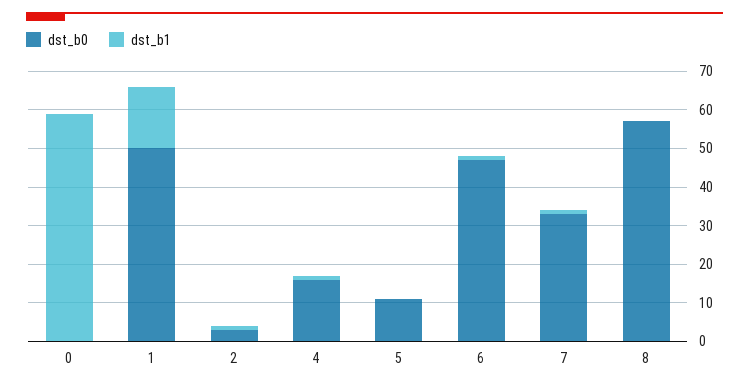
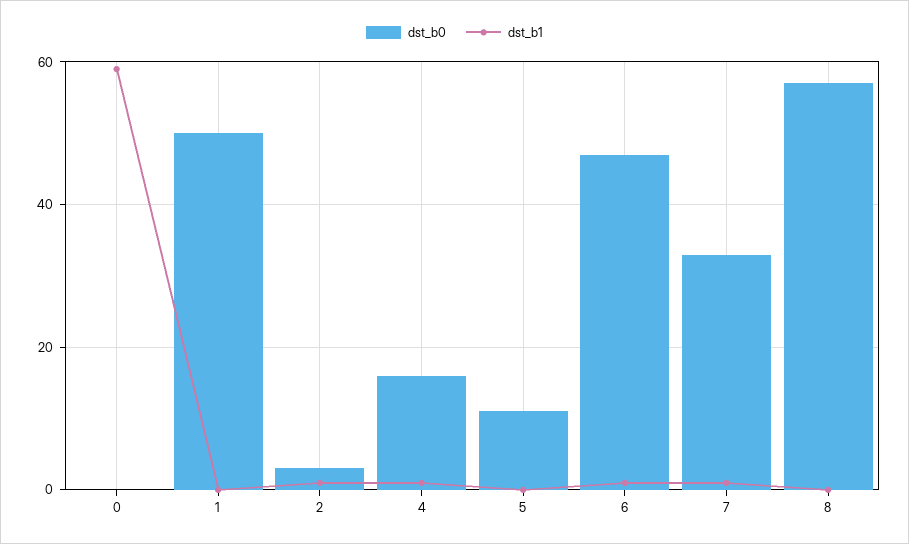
dst_b1, 1: 15 -> 0

